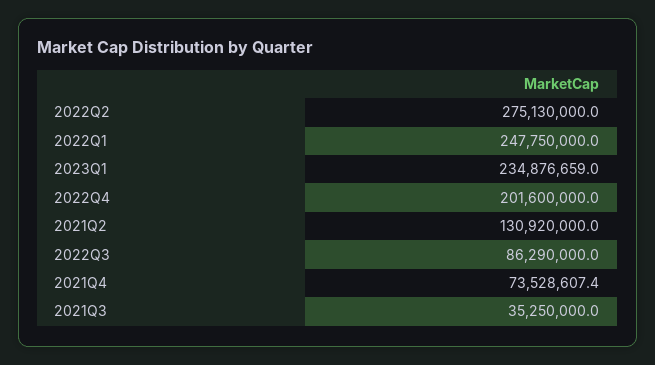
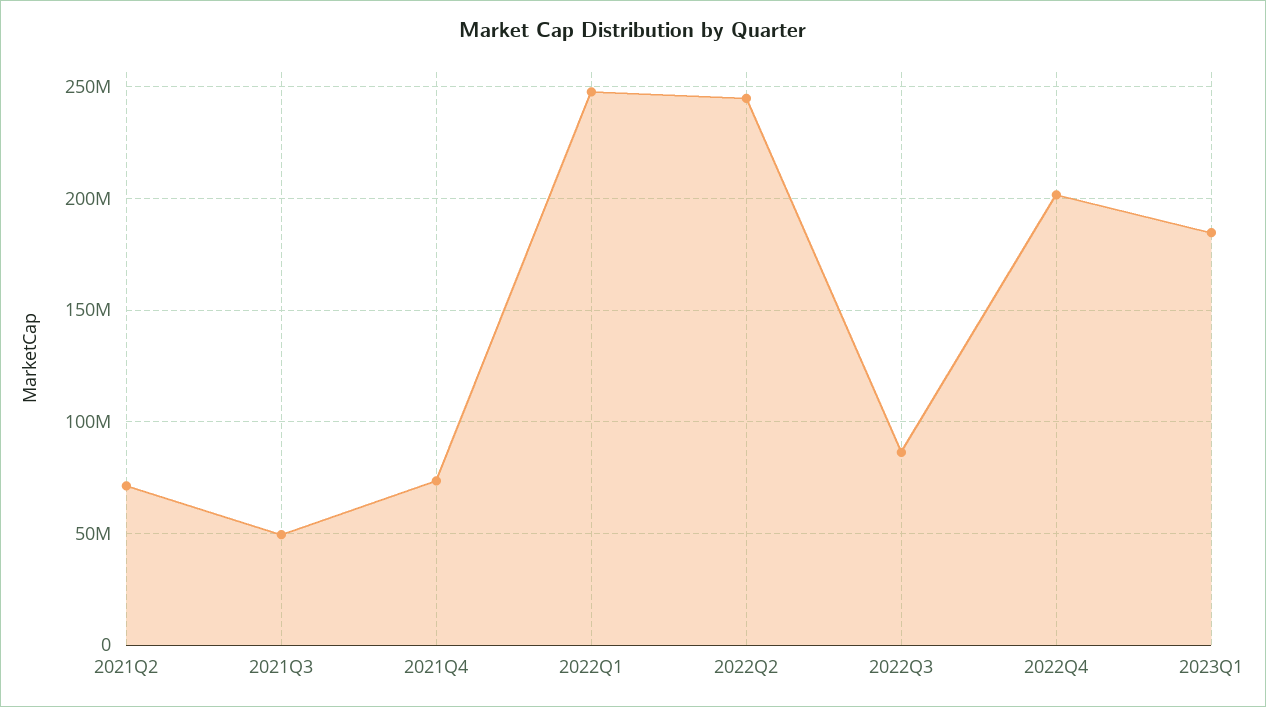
2022Q2: 275130000 -> 245000000
2023Q1: 234876659 -> 185000000
2021Q2: 130920000 -> 70000000
2021Q3: 35250000 -> 50000000

